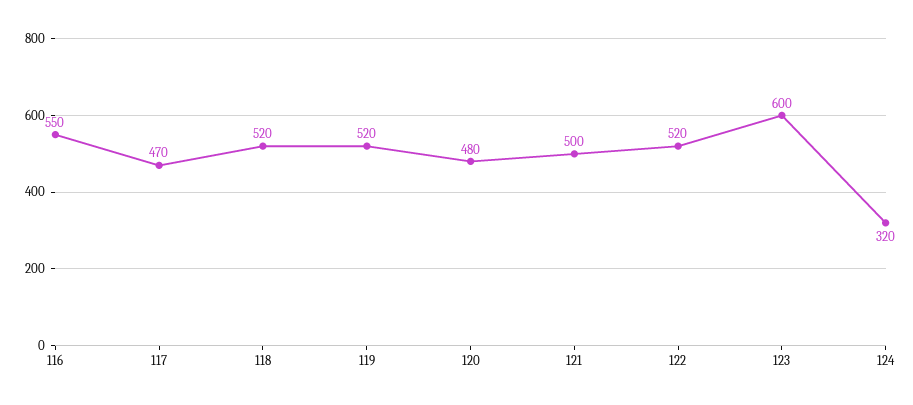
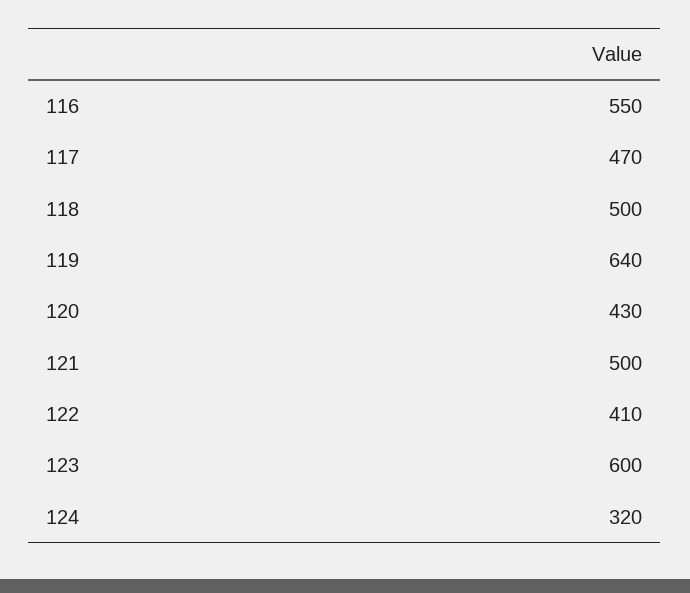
118: 520 -> 500
119: 520 -> 640
120: 480 -> 430
122: 520 -> 410

